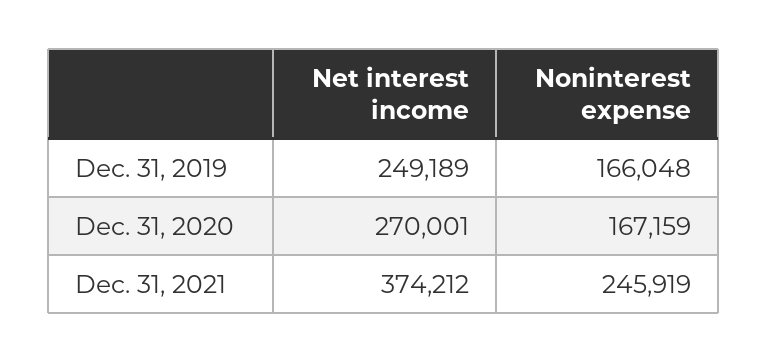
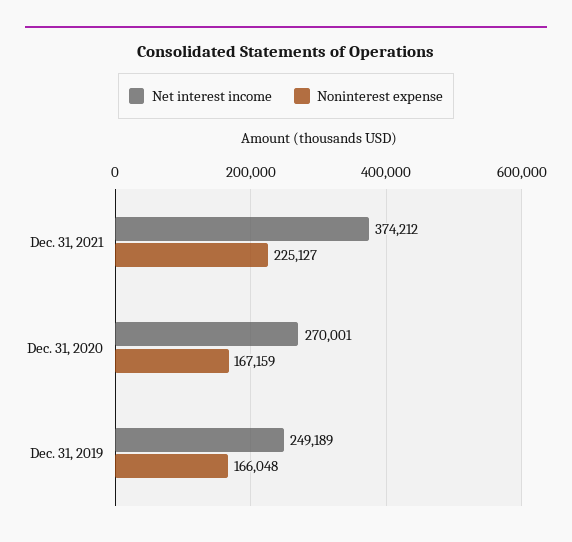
Noninterest expense, Dec. 31, 2021: 245919 -> 225127

